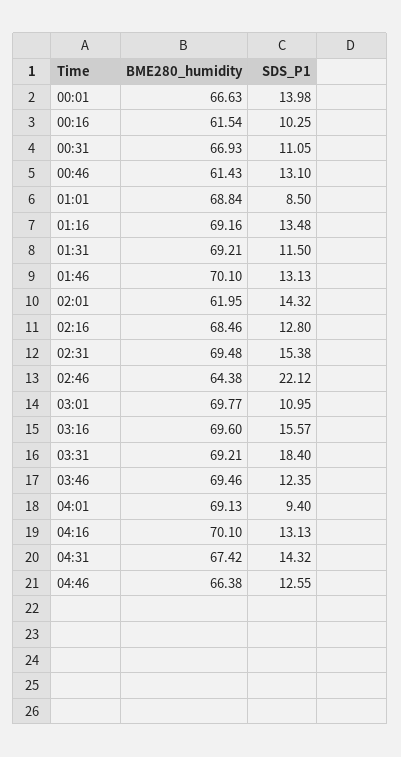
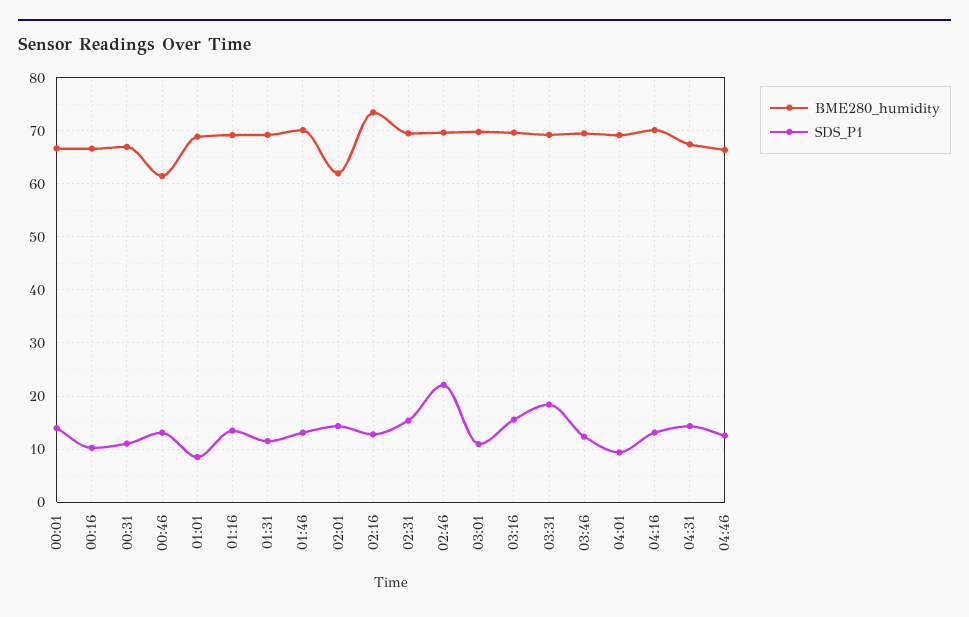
BME280_humidity, 00:16: 61.54 -> 66
BME280_humidity, 02:16: 68.46 -> 74
BME280_humidity, 02:46: 64.38 -> 70

